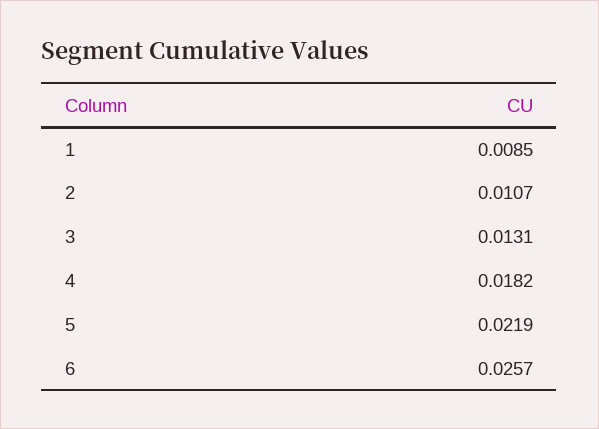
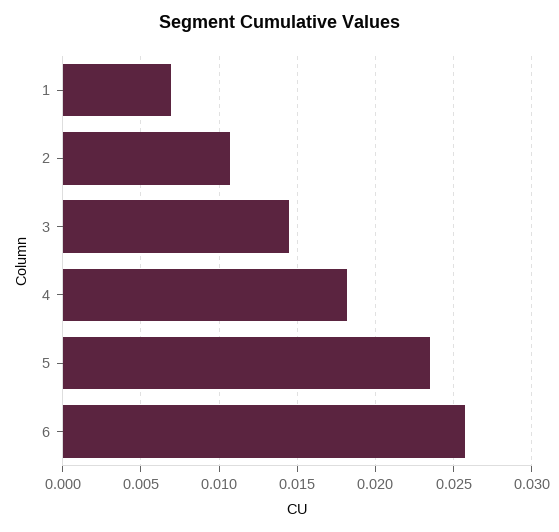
1: 0.0085 -> 0.007
3: 0.0131 -> 0.0145
5: 0.0219 -> 0.0235

